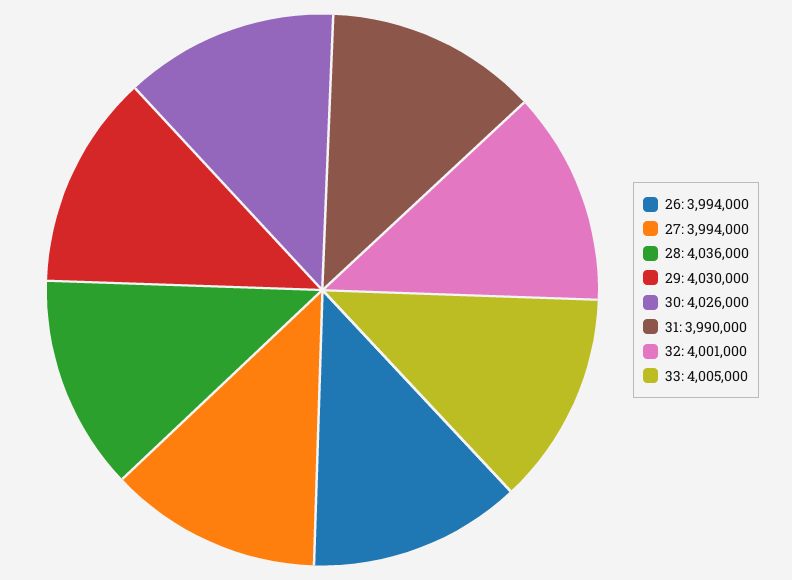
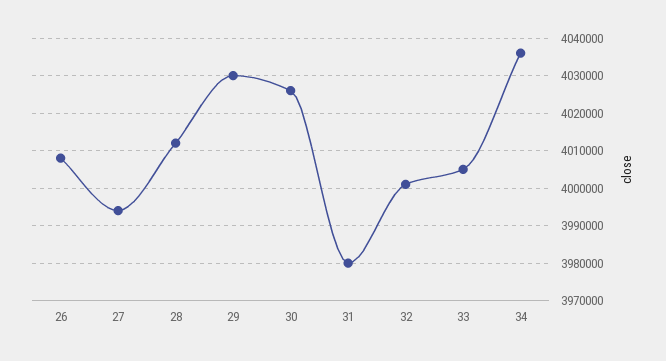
26: 3994000 -> 4008000
28: 4036000 -> 4012000
31: 3990000 -> 3980000
34: none -> 4036000

